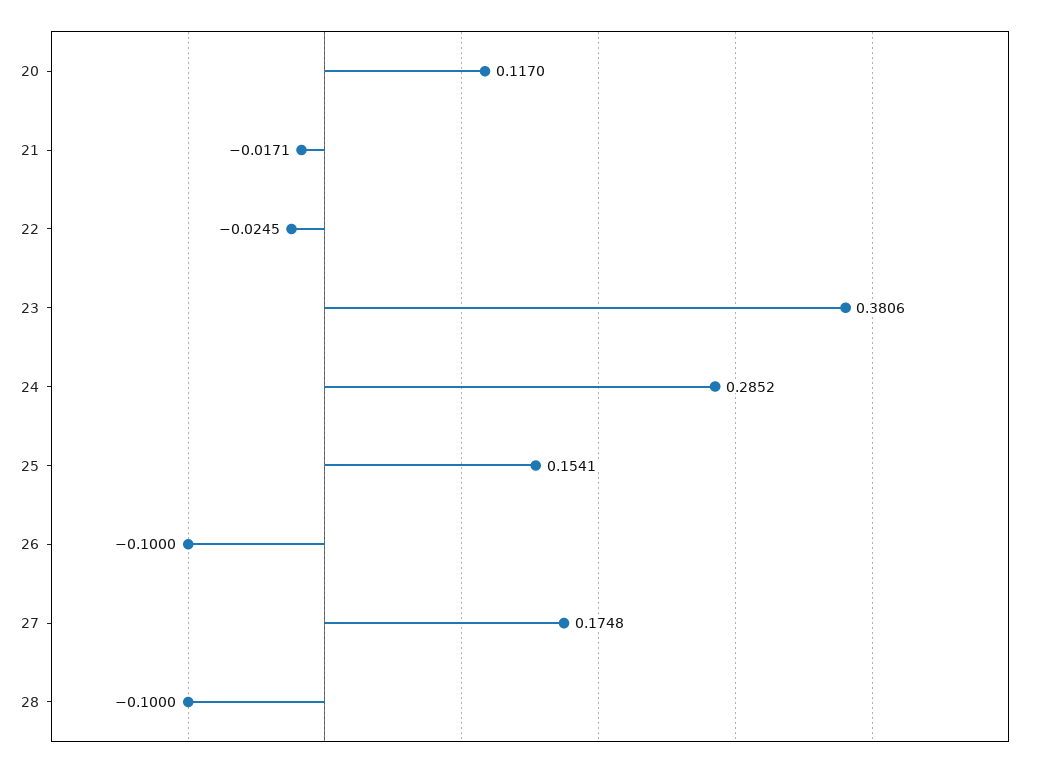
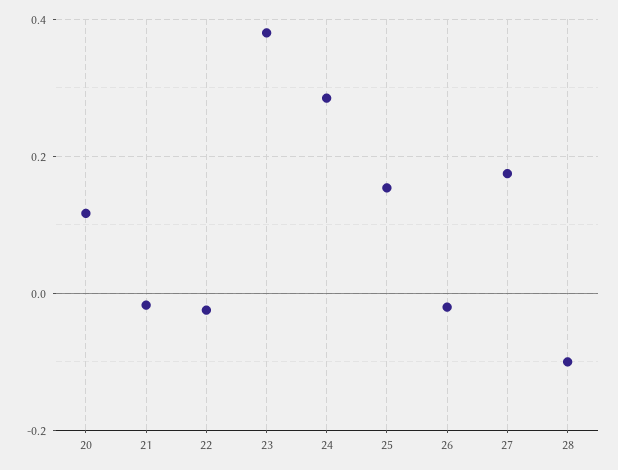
26: -0.1 -> -0.02

